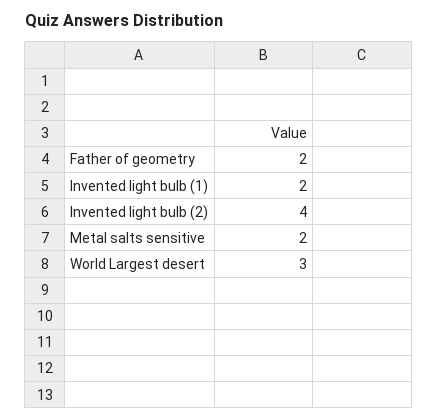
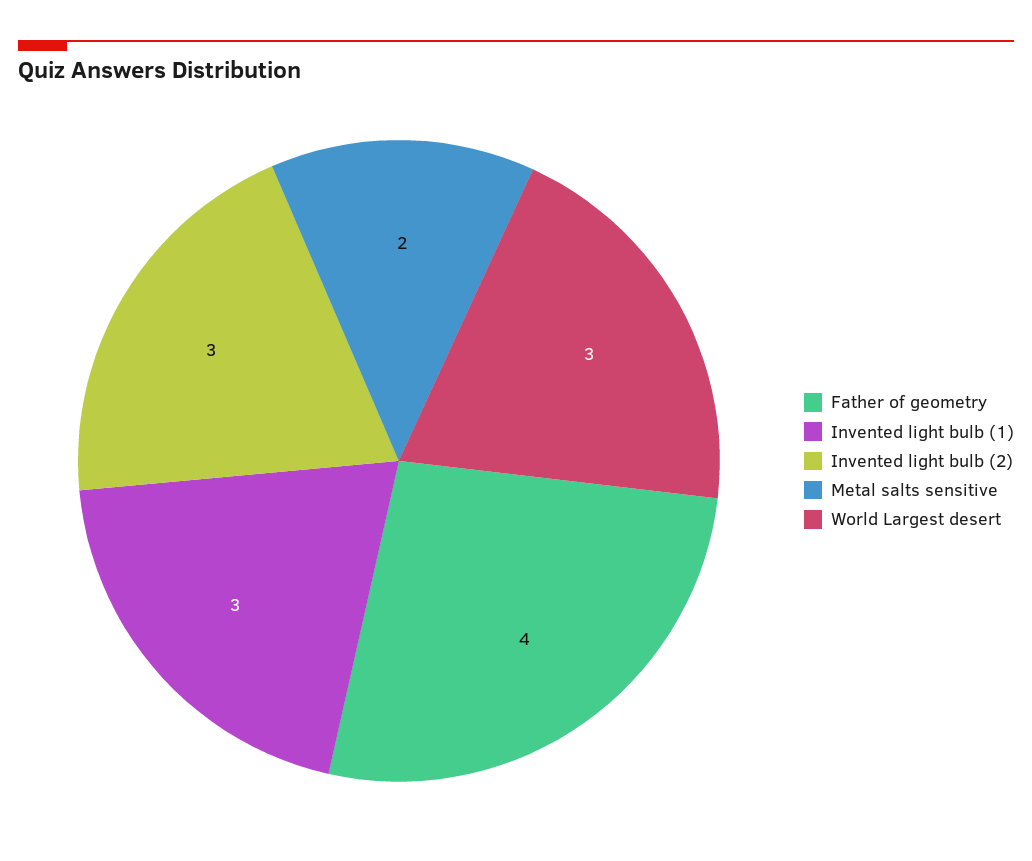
Father of geometry: 2 -> 4
Invented light bulb (1): 2 -> 3
Invented light bulb (2): 4 -> 3

